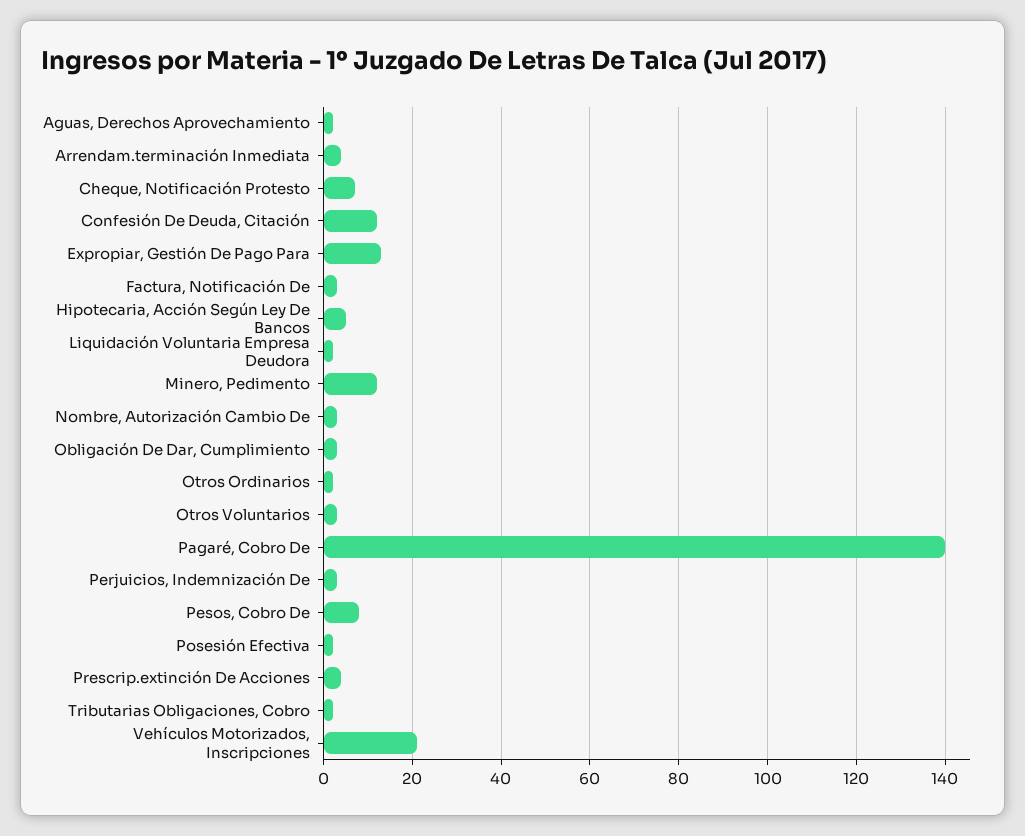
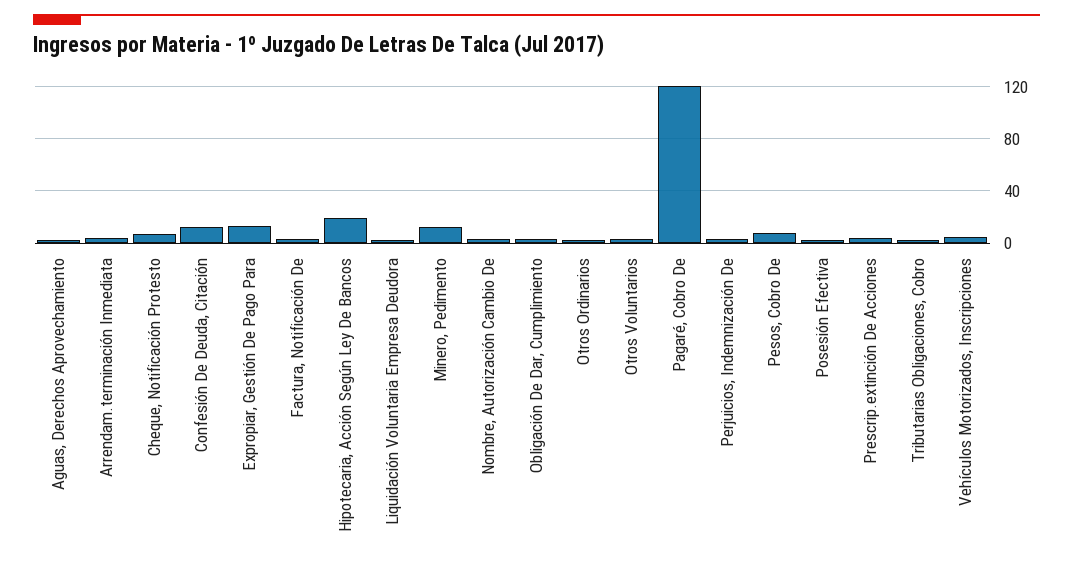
Hipotecaria, Acción Según Ley De Bancos: 5 -> 20
Pagaré, Cobro De: 140 -> 120
Vehículos Motorizados, Inscripciones: 20 -> 5

